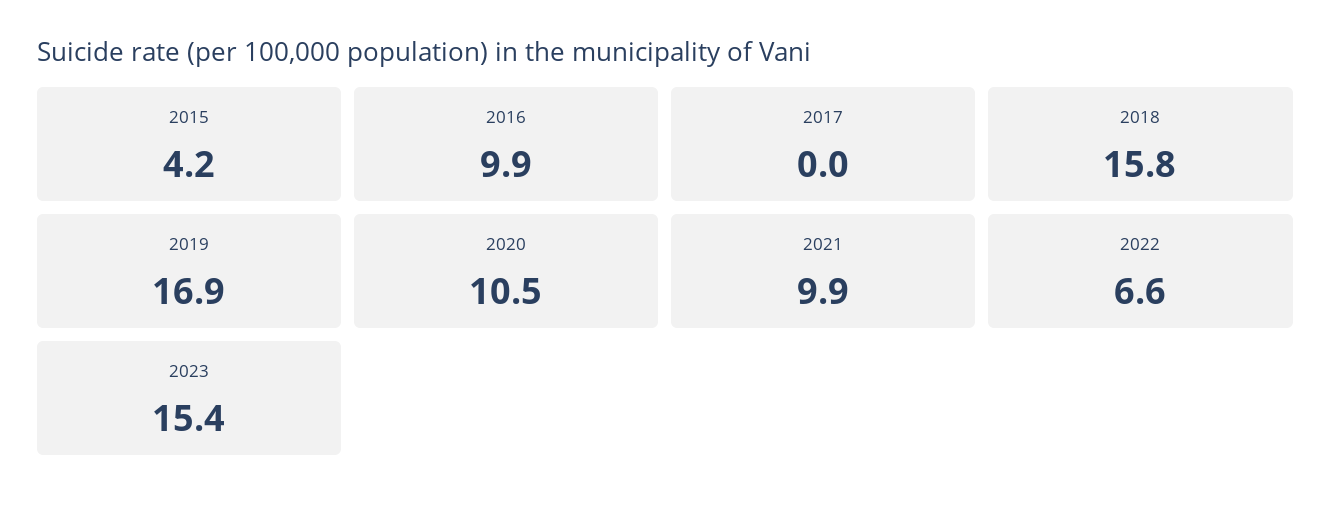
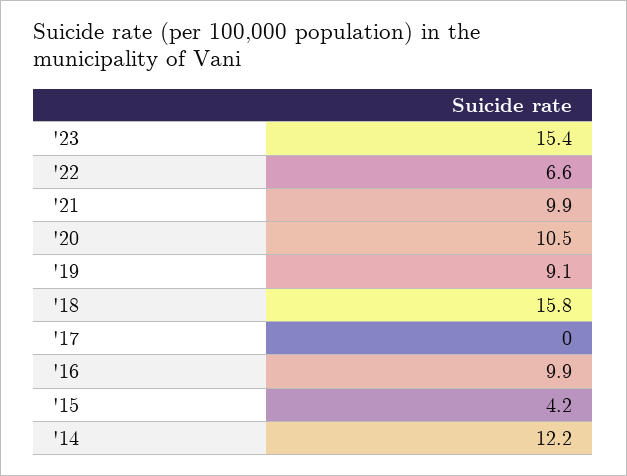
2019: 16.9 -> 9.1
'14: none -> 12.2

